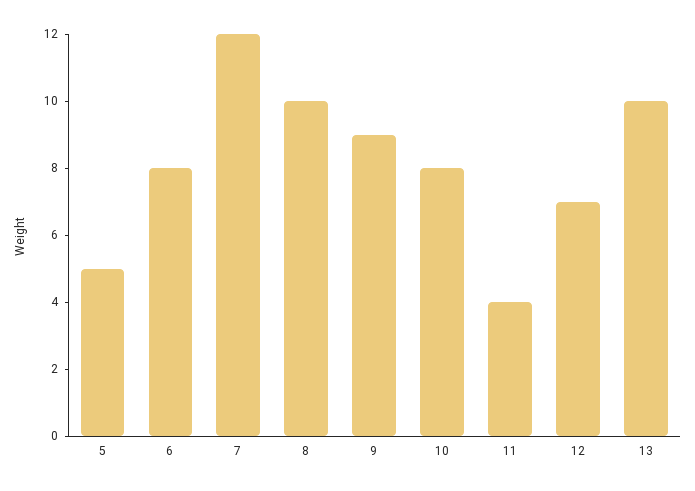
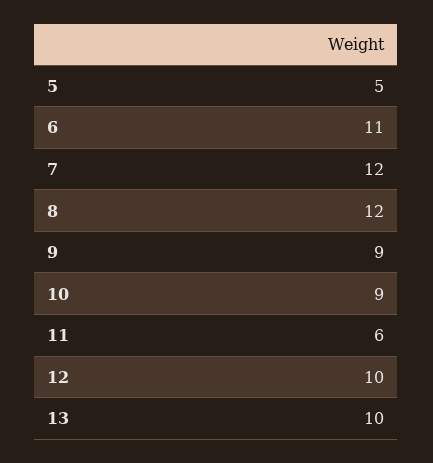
6: 8 -> 11
8: 10 -> 12
10: 8 -> 9
11: 4 -> 6
12: 7 -> 10

